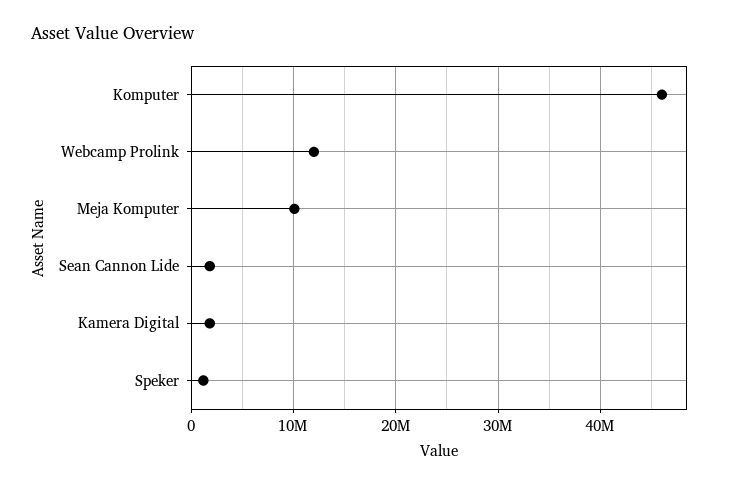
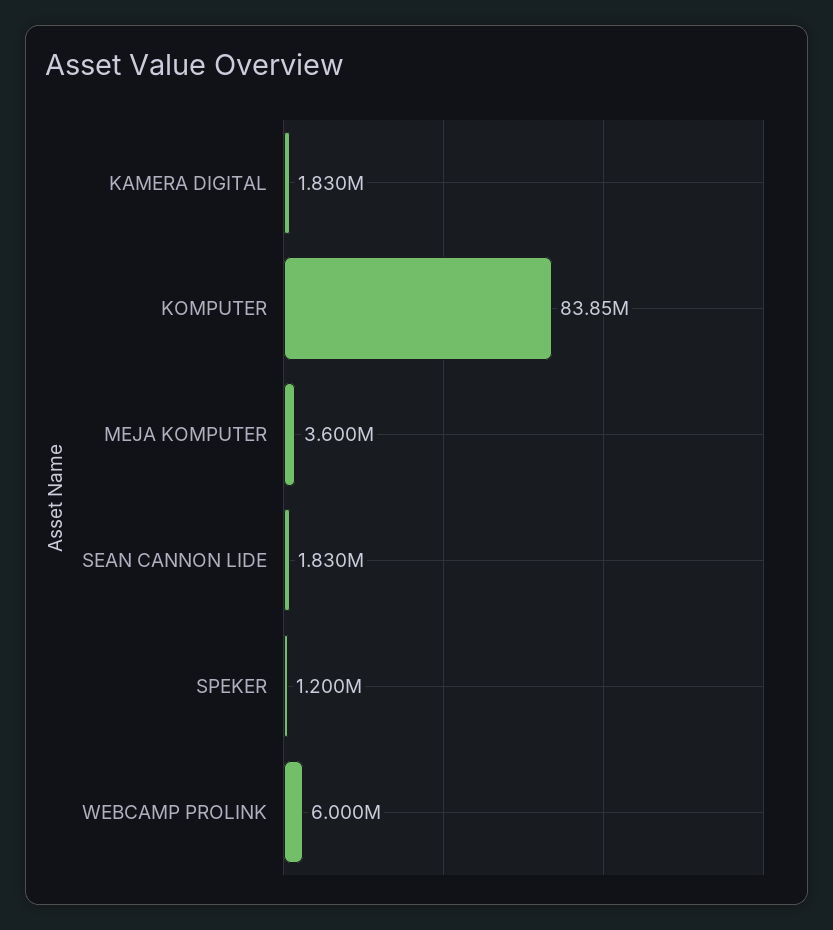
Komputer: 46000000 -> 83850000
Webcamp Prolink: 12000000 -> 6000000
Meja Komputer: 10000000 -> 3600000

